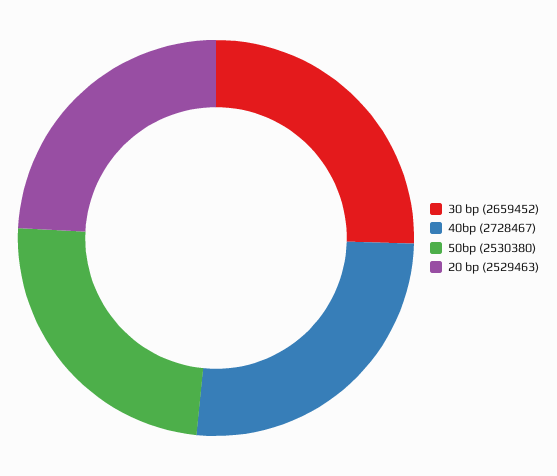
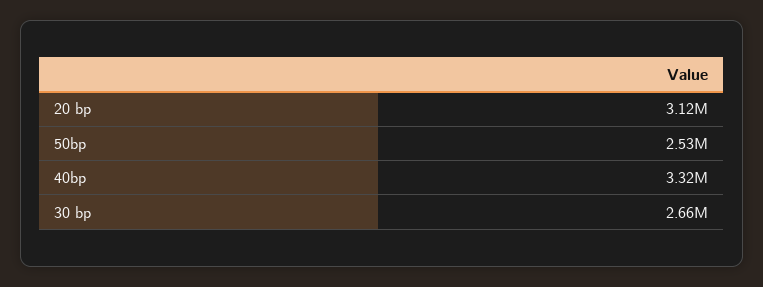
40bp: 2728467 -> 3320000
20 bp: 2529463 -> 3120000

